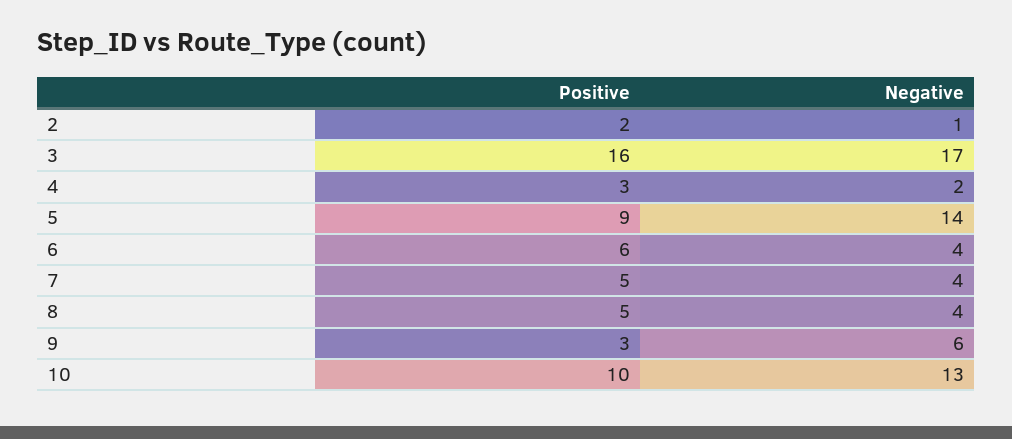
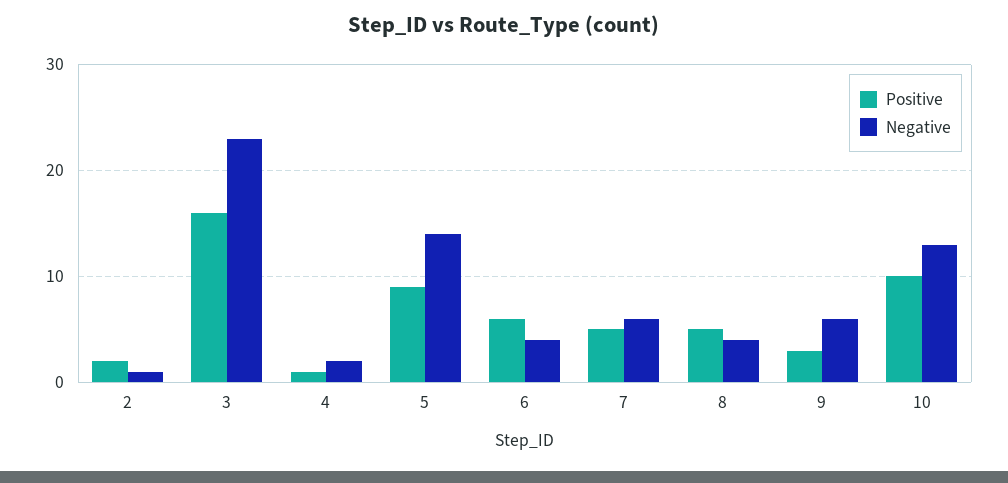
Negative, 3: 17 -> 23
Positive, 4: 3 -> 1
Negative, 7: 4 -> 6

